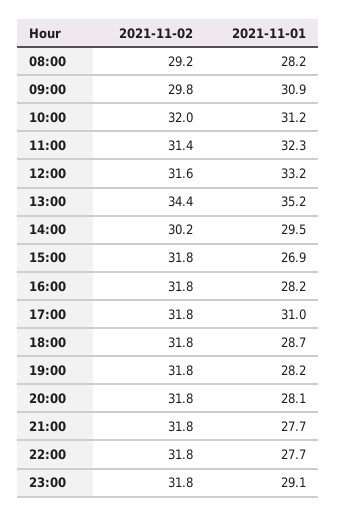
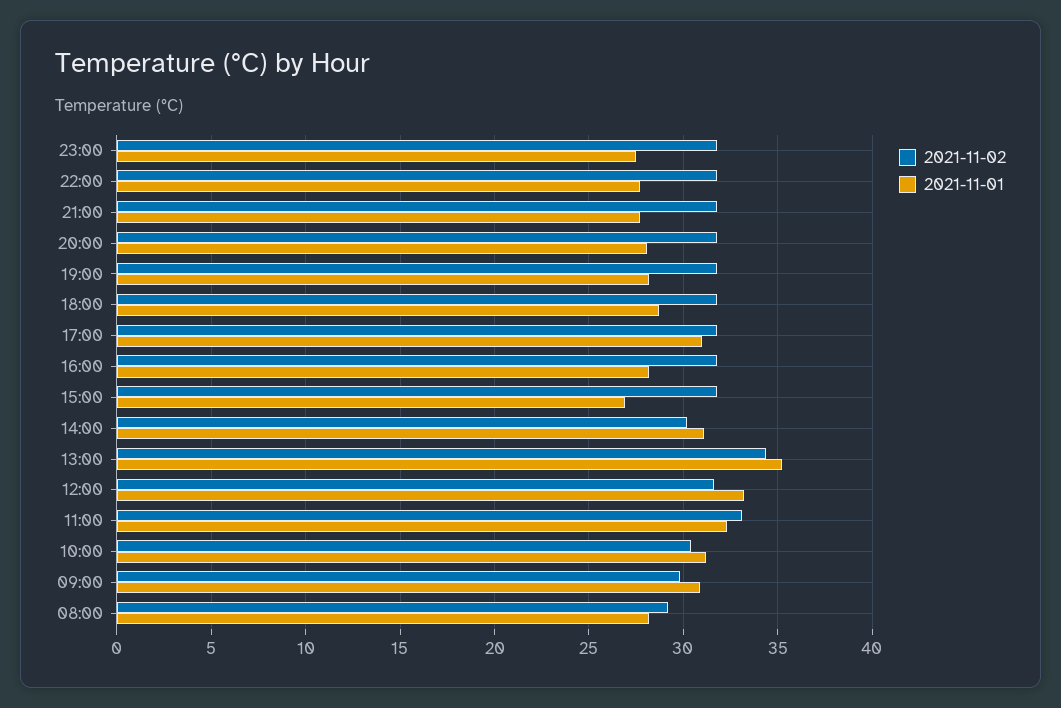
2021-11-02, 10:00: 32 -> 30.5
2021-11-02, 11:00: 31.4 -> 33
2021-11-01, 14:00: 29.5 -> 31
2021-11-01, 23:00: 29.1 -> 27.5

